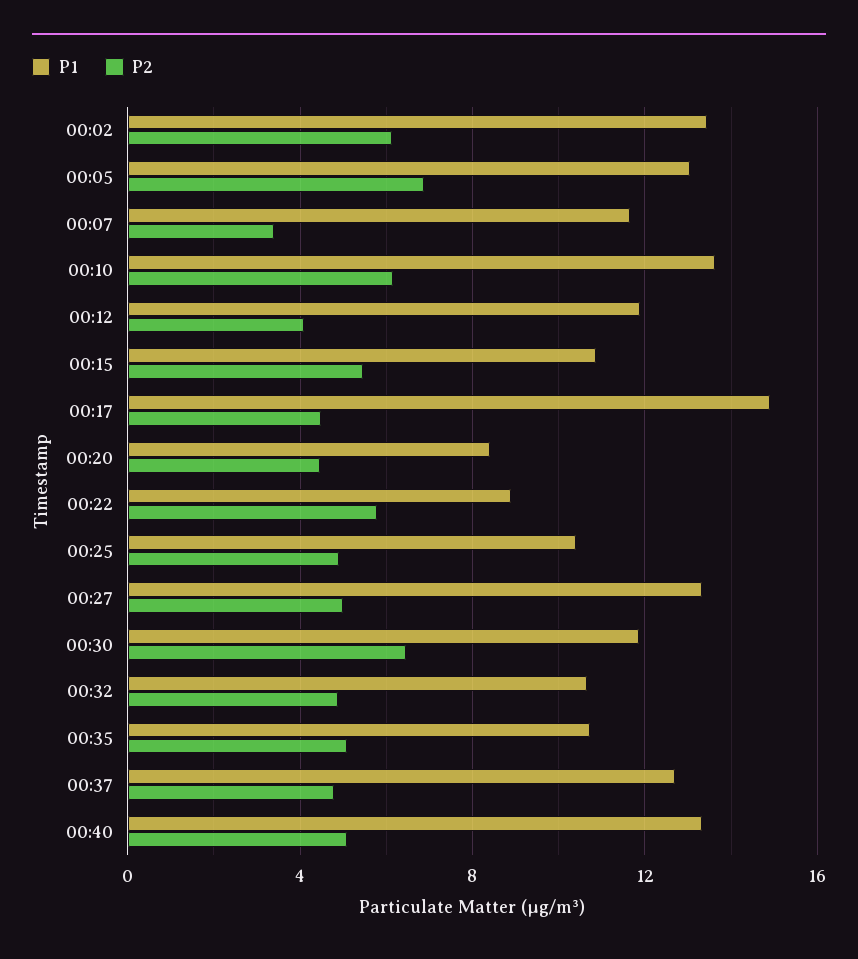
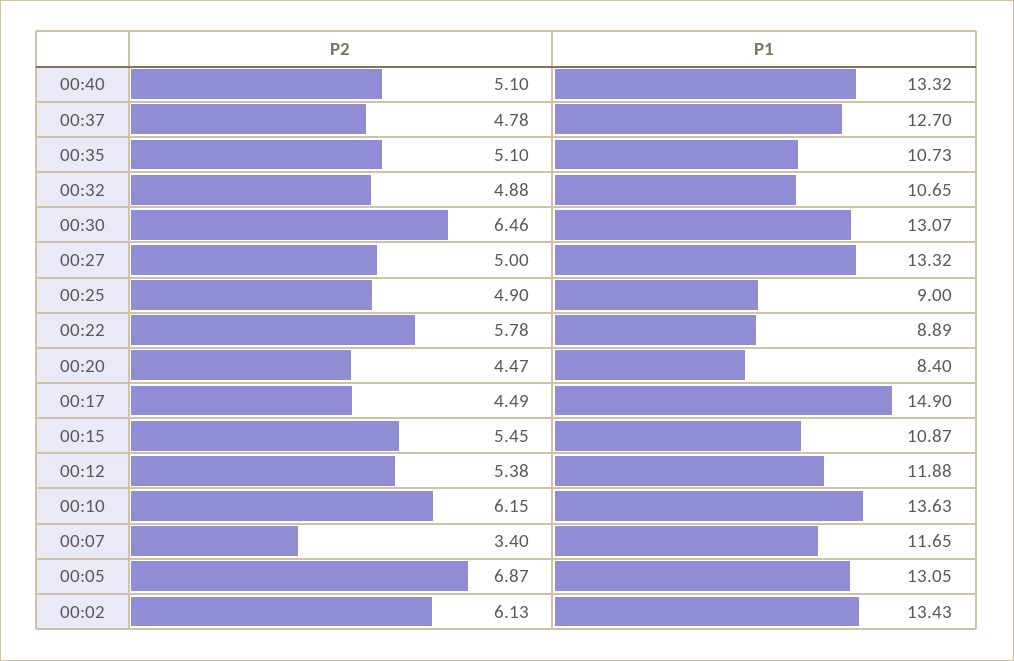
P2, 00:12: 4 -> 5.38
P1, 00:25: 10.5 -> 9
P1, 00:30: 12 -> 13.07

